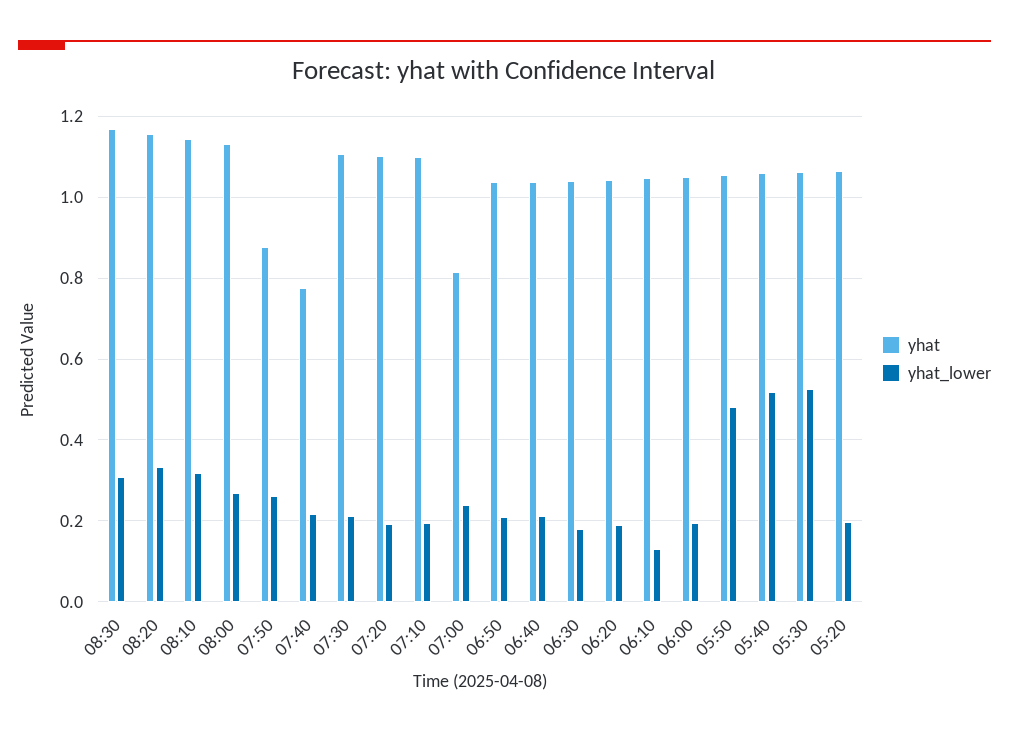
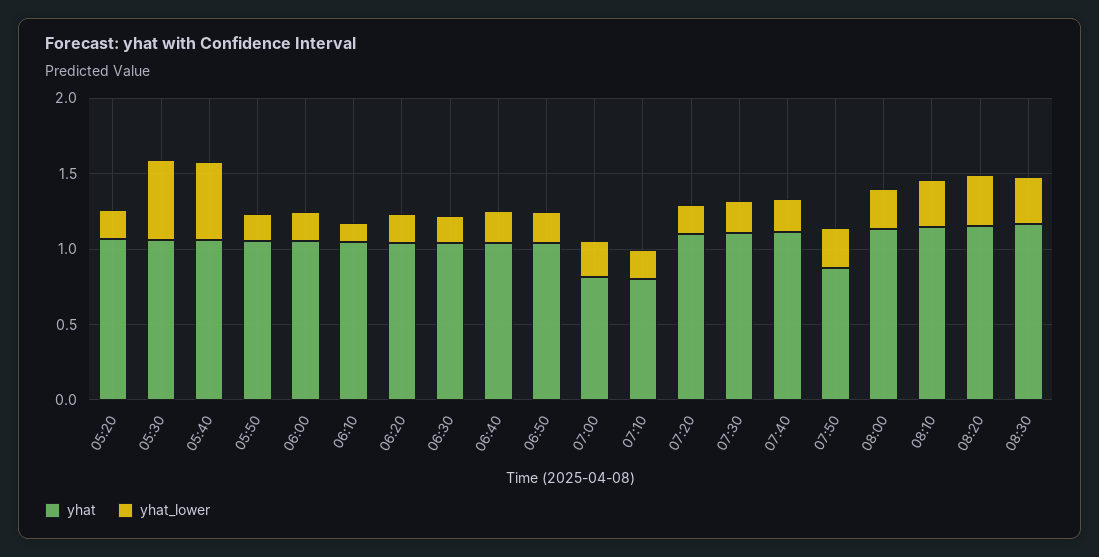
yhat, 07:40: 0.78 -> 1.1
yhat, 07:10: 1.1 -> 0.8
yhat_lower, 05:50: 0.48 -> 0.2

